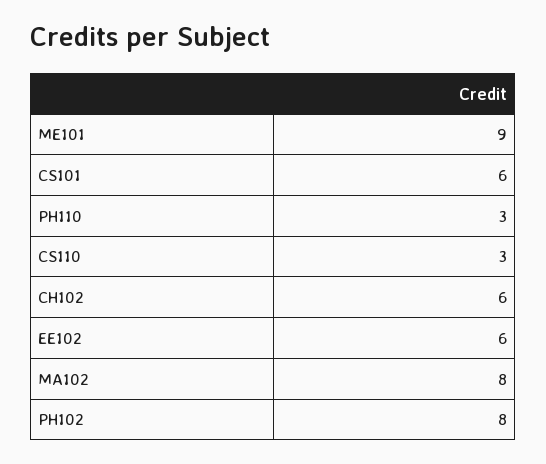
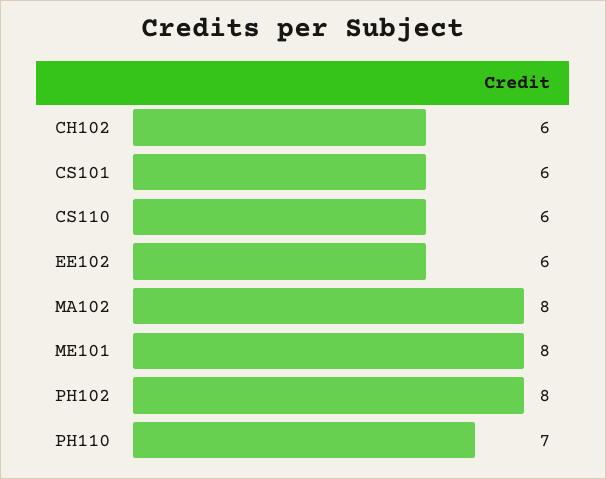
ME101: 9 -> 8
PH110: 3 -> 7
CS110: 3 -> 6

